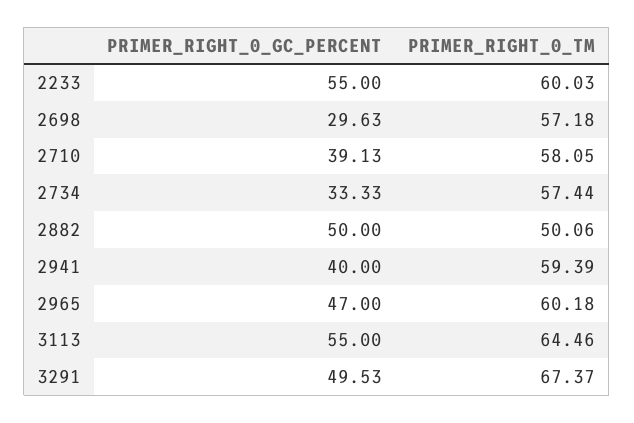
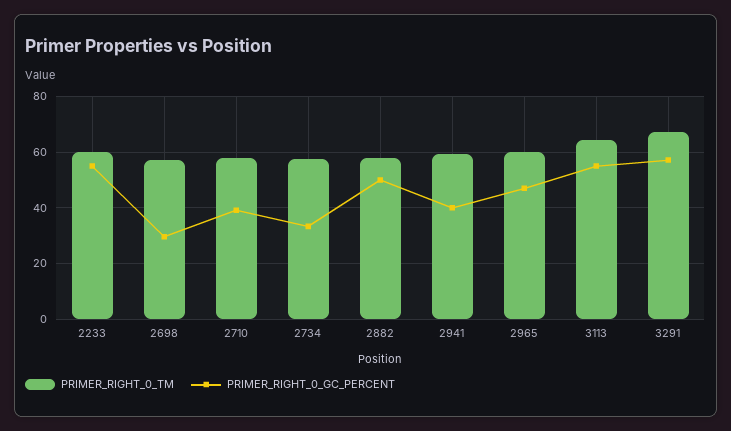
PRIMER_RIGHT_0_TM, 2882: 50.06 -> 57.5
PRIMER_RIGHT_0_GC_PERCENT, 3291: 49.53 -> 57.5

